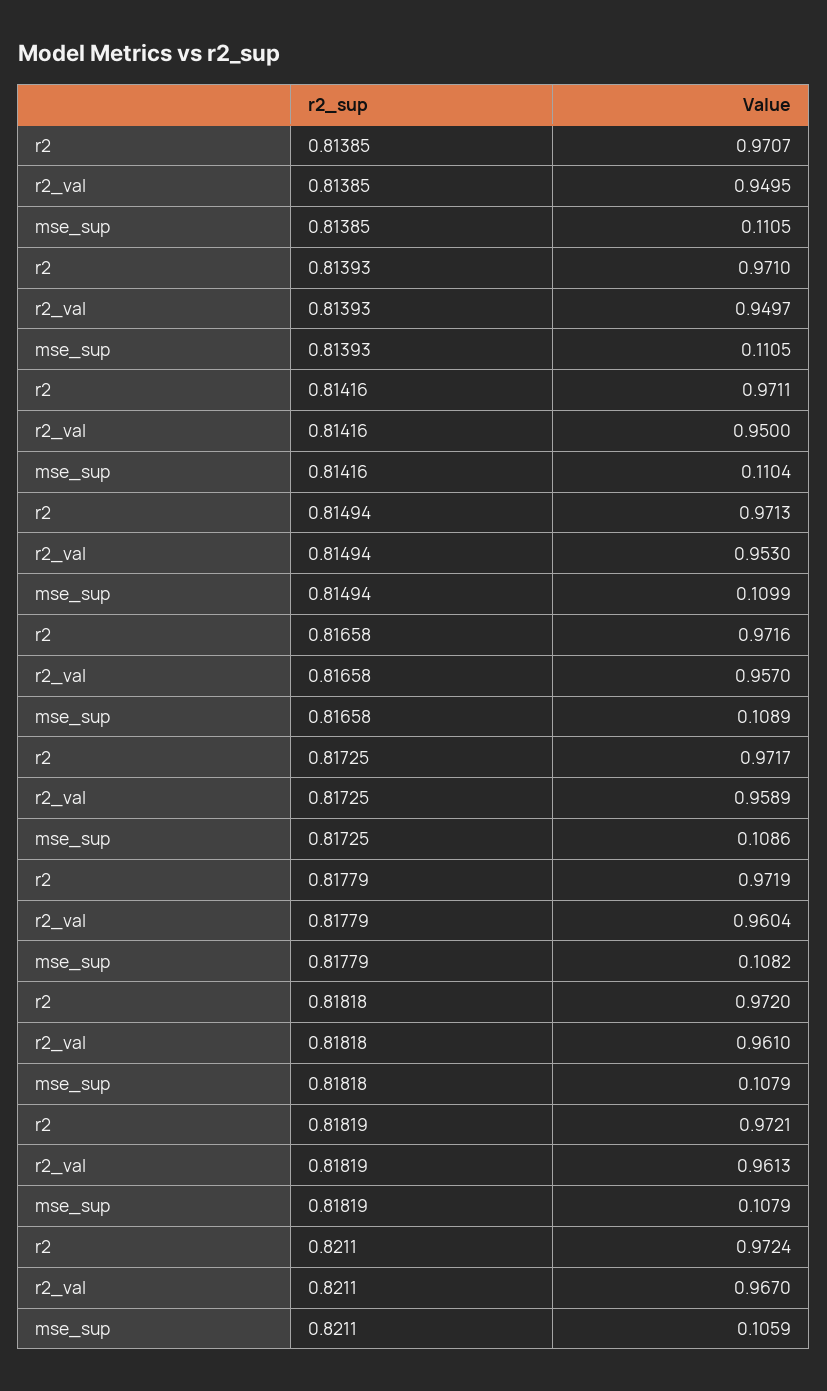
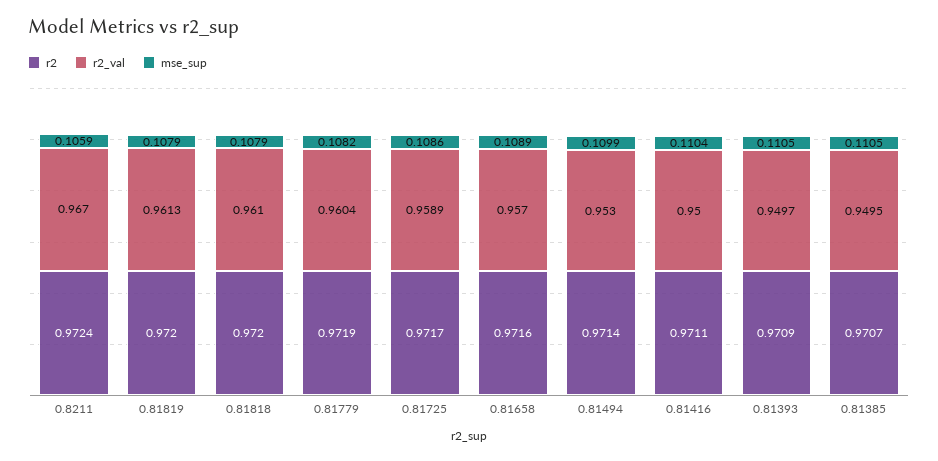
r2, 0.81393: 0.971 -> 0.9709
r2, 0.81494: 0.9713 -> 0.9714
r2, 0.81819: 0.9721 -> 0.972

